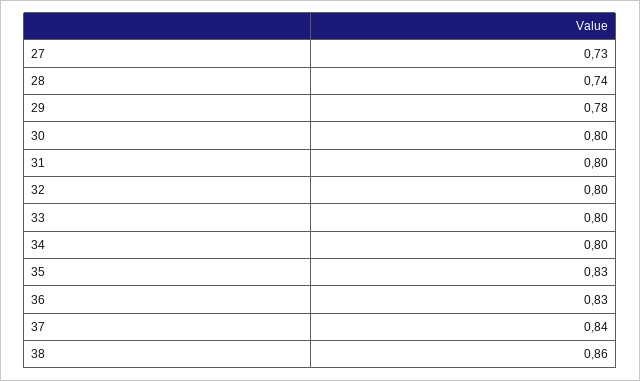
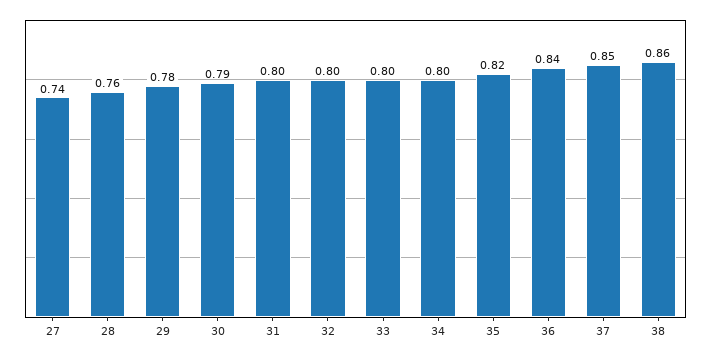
27: 0.73 -> 0.74
28: 0.74 -> 0.76
30: 0.8 -> 0.79
35: 0.83 -> 0.82
36: 0.83 -> 0.84
37: 0.84 -> 0.85

